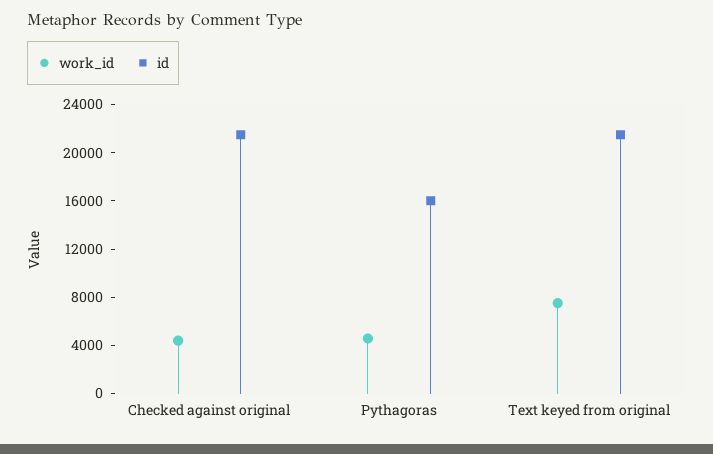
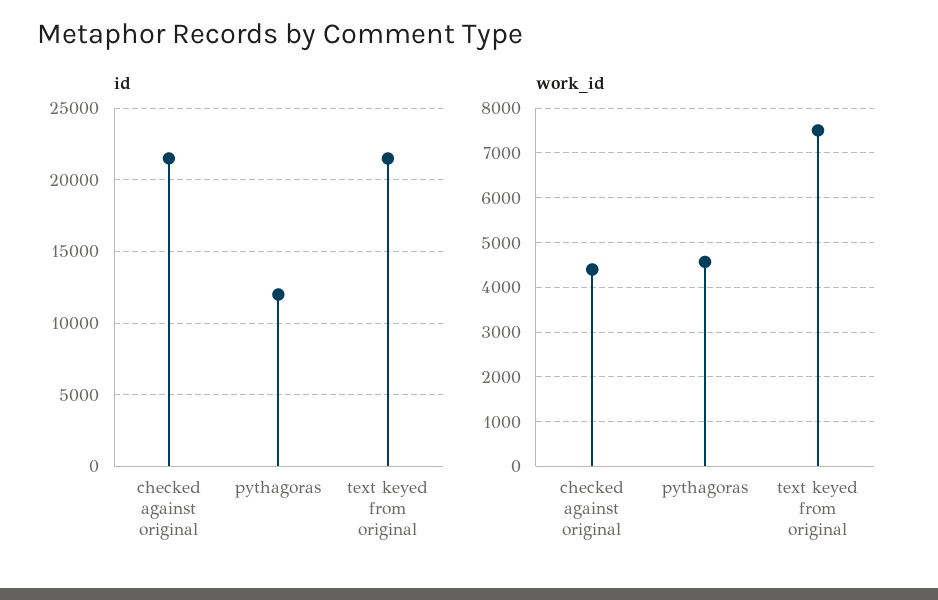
id, Pythagoras: 16000 -> 12000

